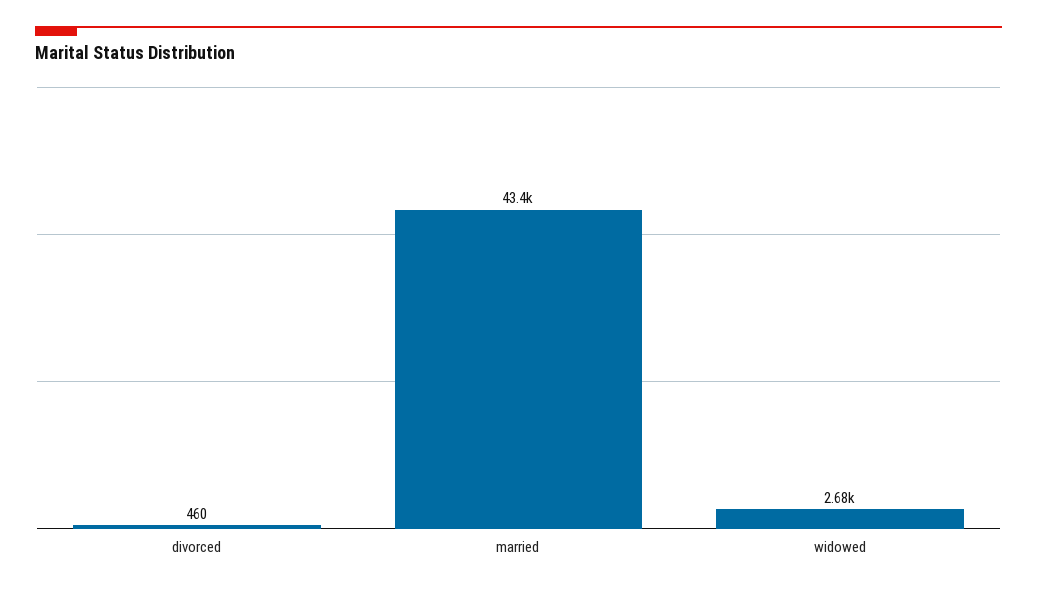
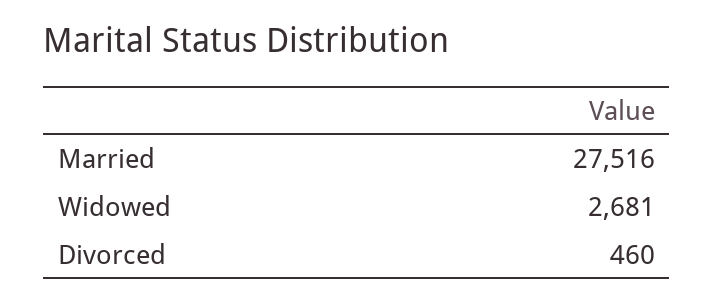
married: 43400 -> 27516

